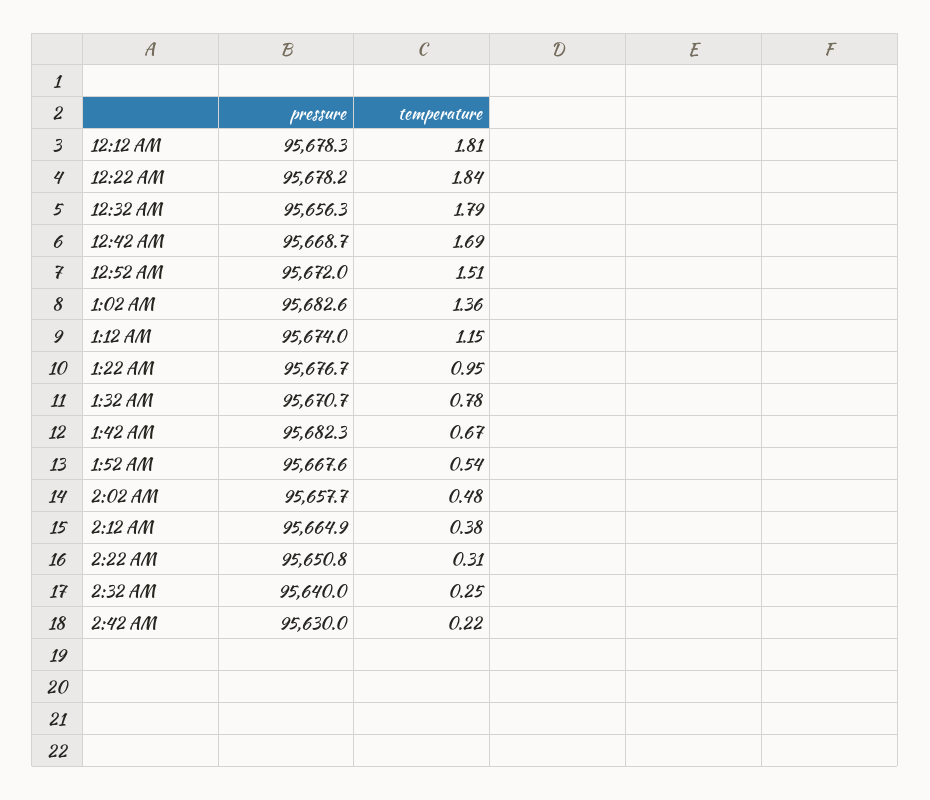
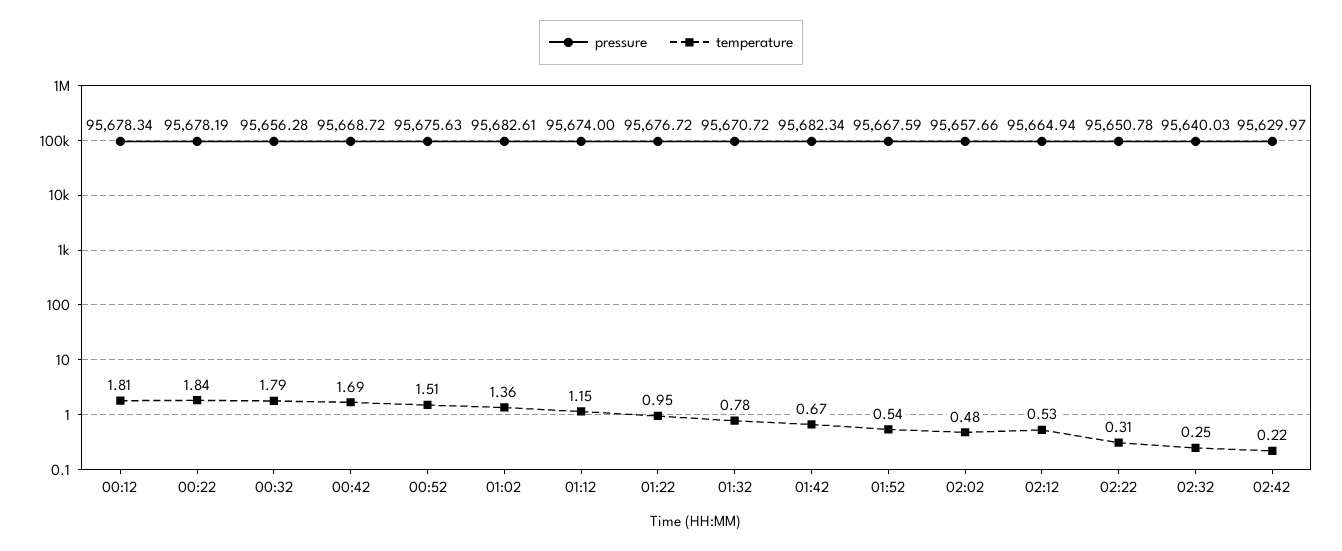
pressure, 12:52 AM: 95672 -> 95675.63
temperature, 2:12 AM: 0.38 -> 0.53

